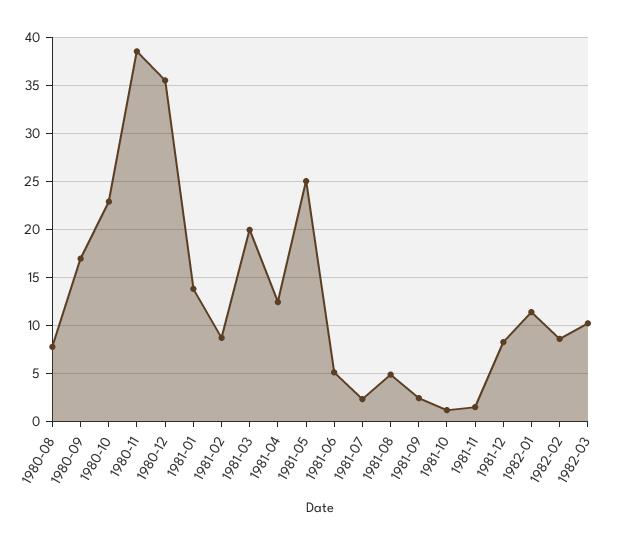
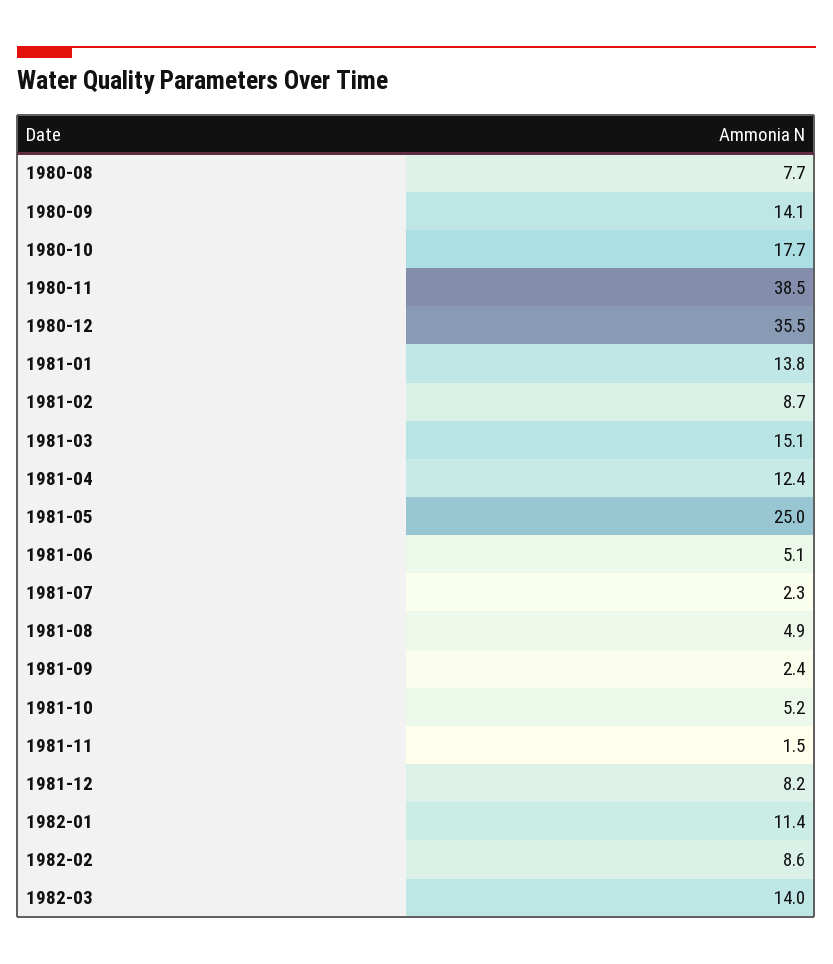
1980-09: 17 -> 14.1
1980-10: 23 -> 17.7
1981-03: 20 -> 15.1
1981-10: 1 -> 5.2
1982-03: 10 -> 14

